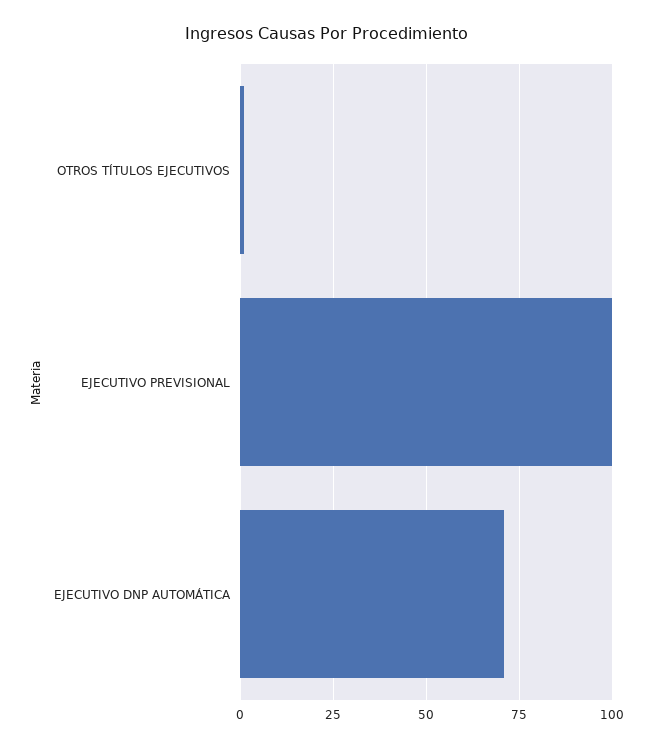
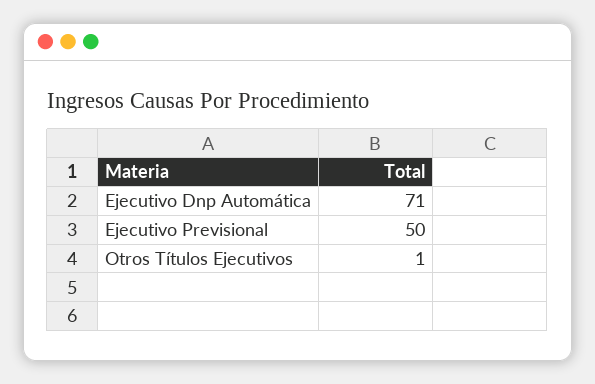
EJECUTIVO PREVISIONAL: 100 -> 50

